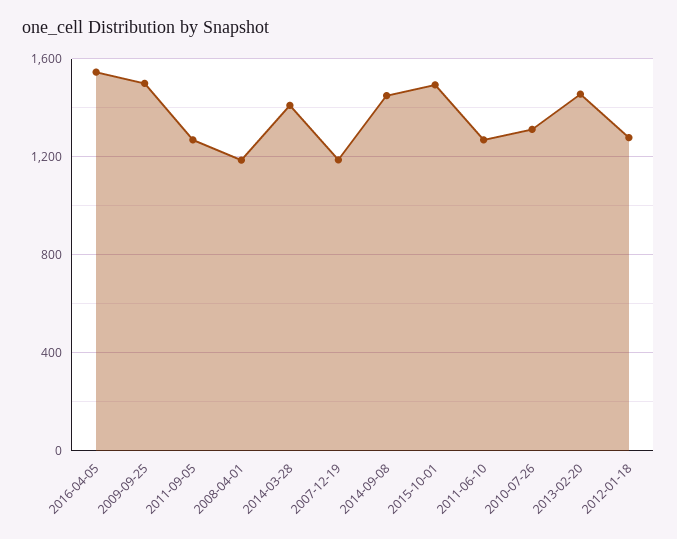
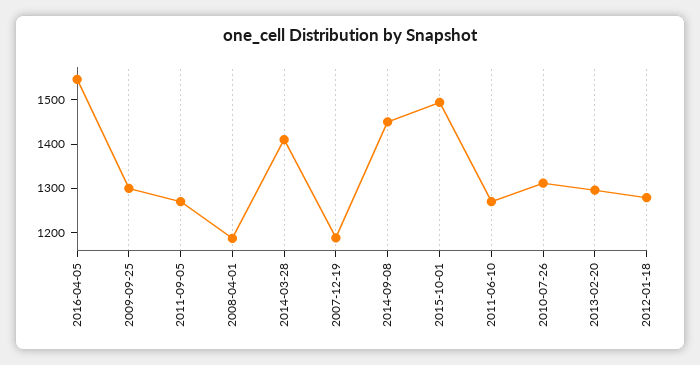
2009-09-25: 1500 -> 1300
2013-02-20: 1450 -> 1300

